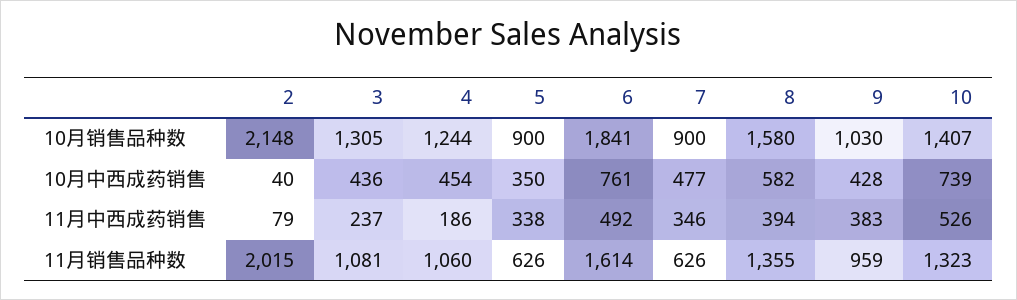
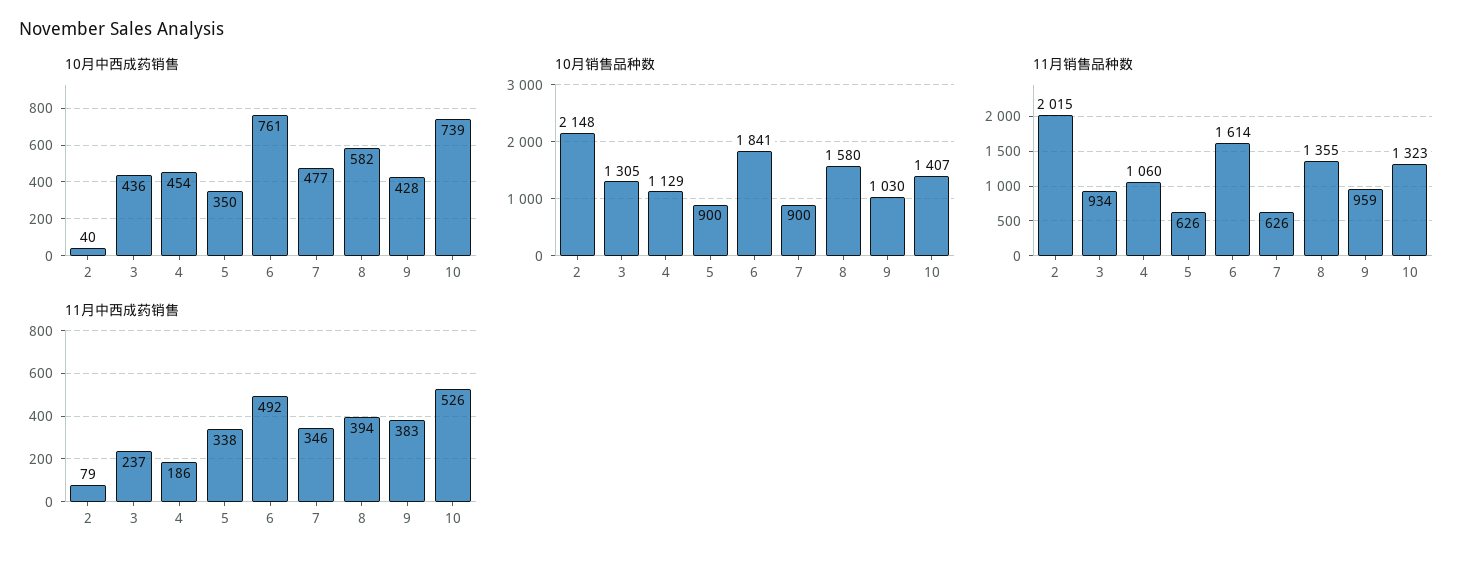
10月销售品种数, 4: 1244 -> 1129
11月销售品种数, 3: 1081 -> 934

